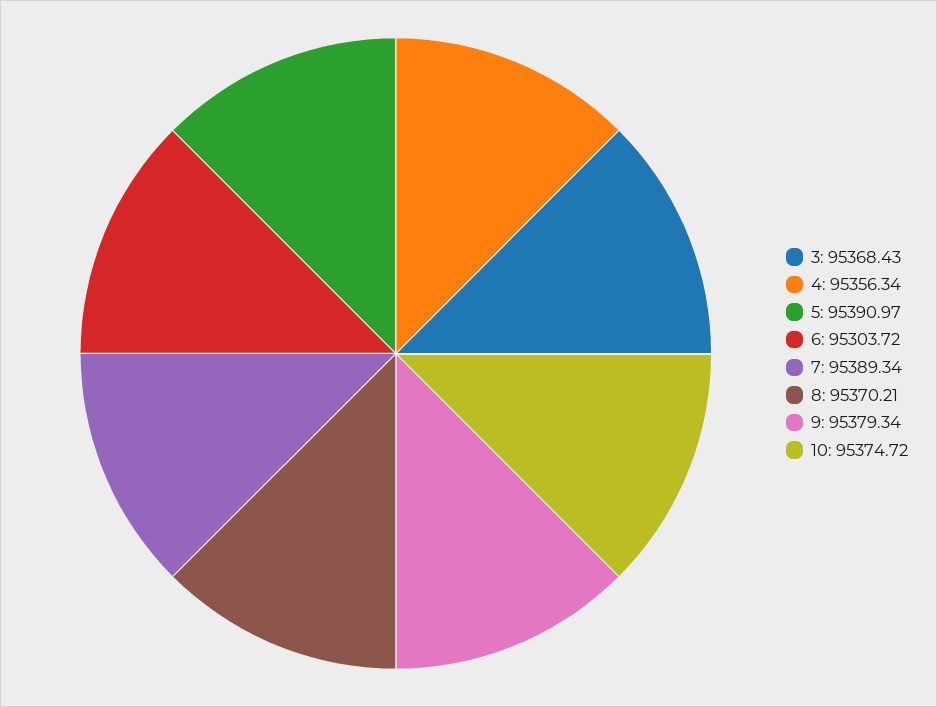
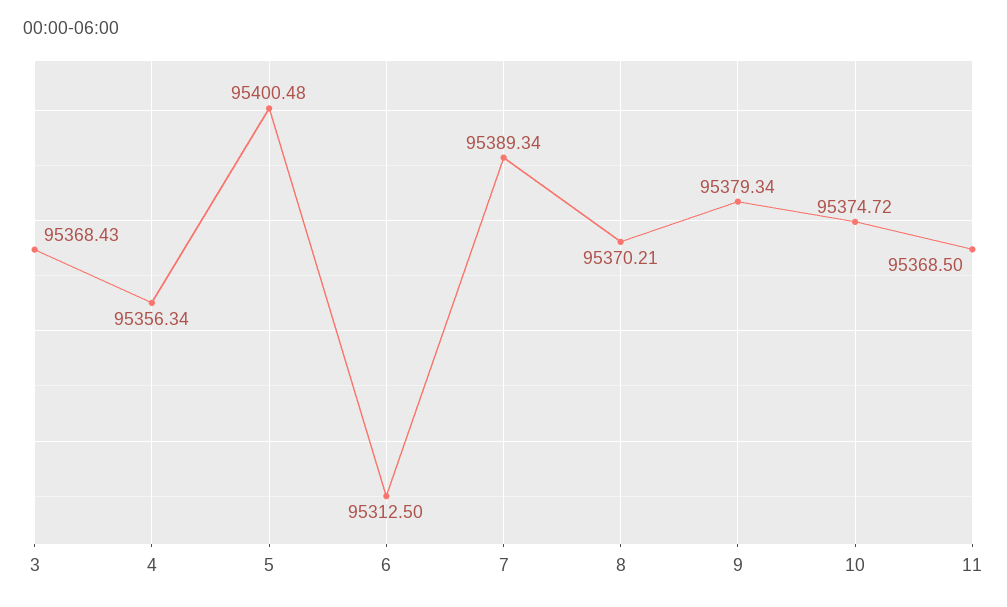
5: 95390.97 -> 95400.48
6: 95303.72 -> 95312.5
11: none -> 95368.5

